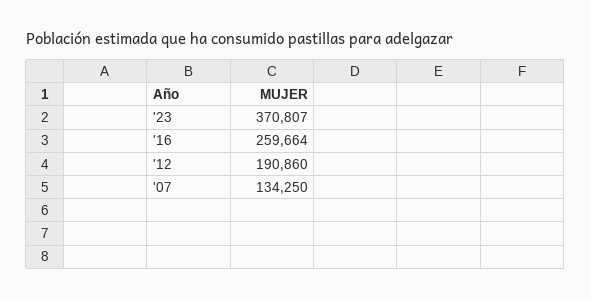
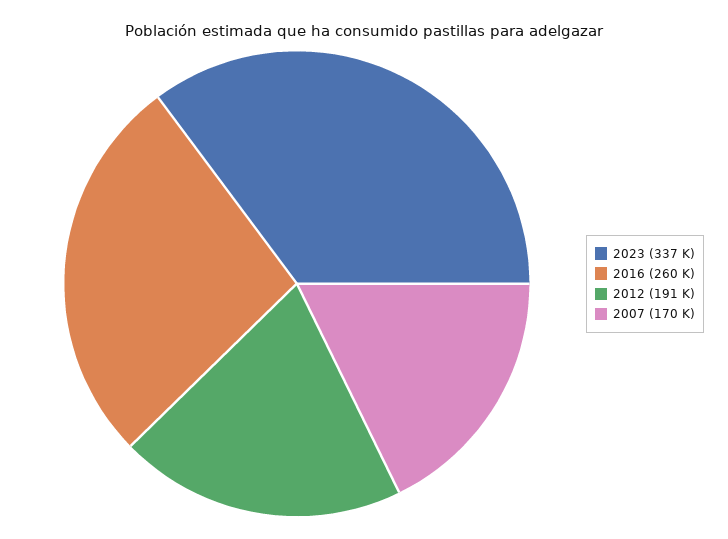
'23: 370807 -> 337000
'07: 134250 -> 170000

